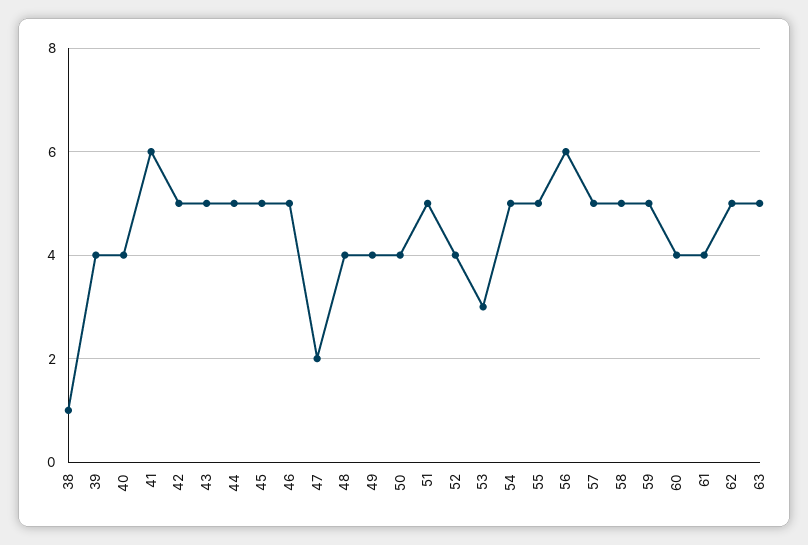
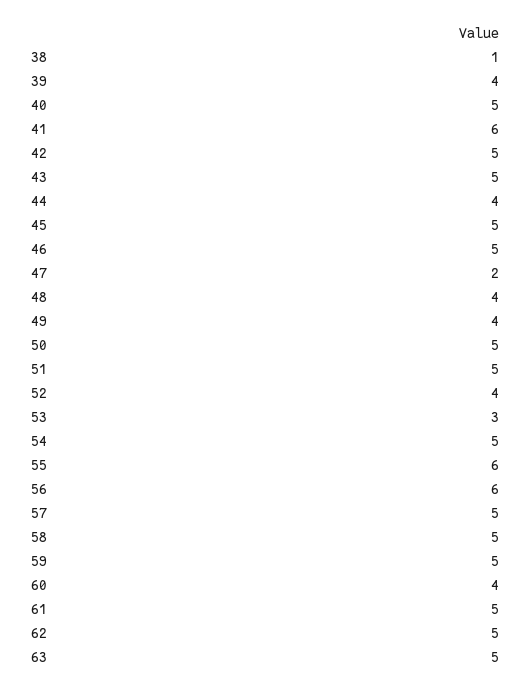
40: 4 -> 5
44: 5 -> 4
50: 4 -> 5
55: 5 -> 6
61: 4 -> 5

